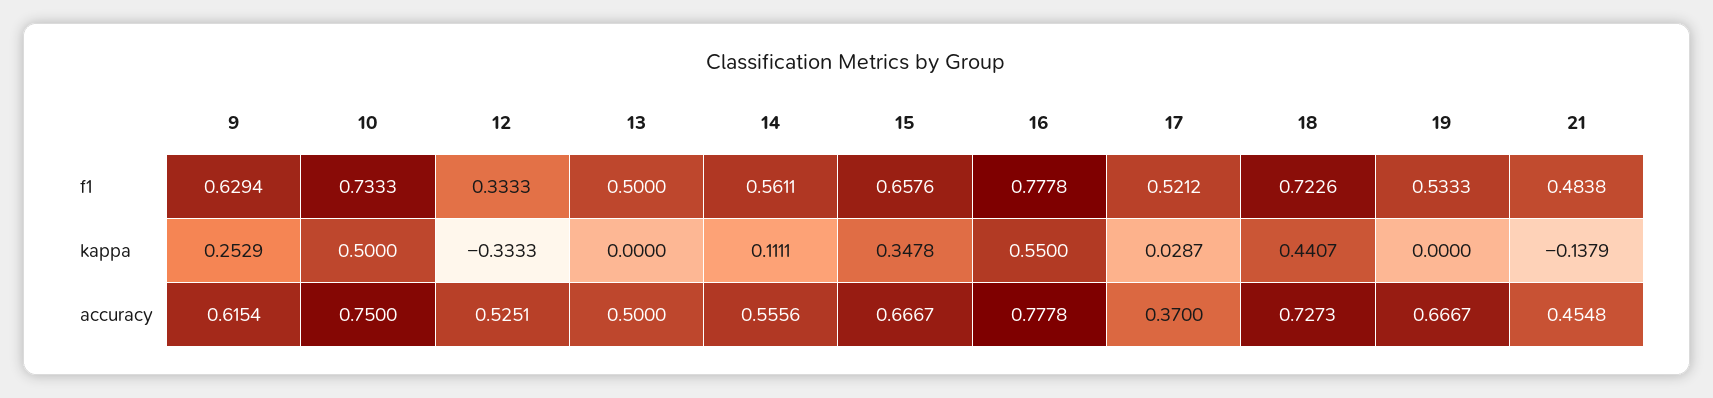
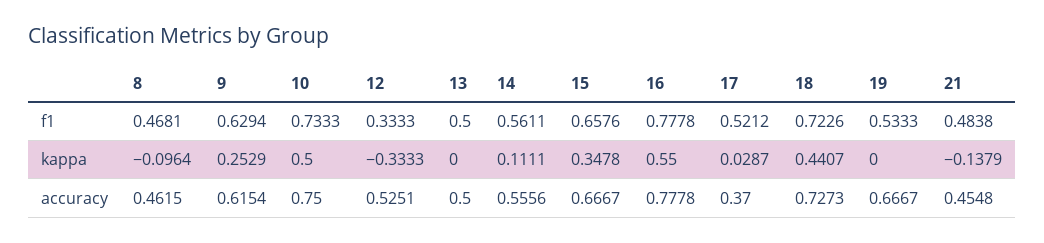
8, f1: none -> 0.4681
8, kappa: none -> -0.0964
8, accuracy: none -> 0.4615

